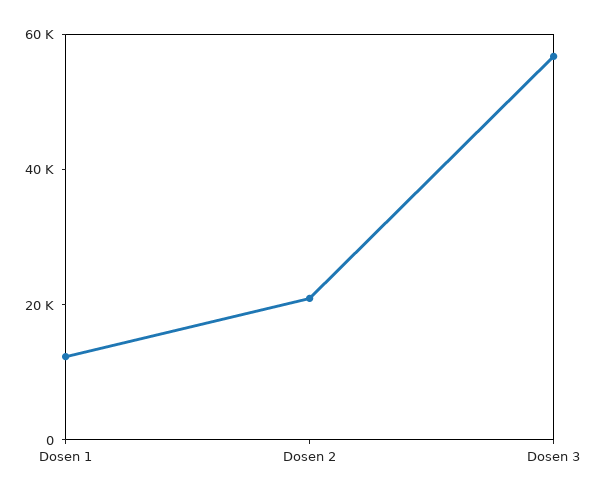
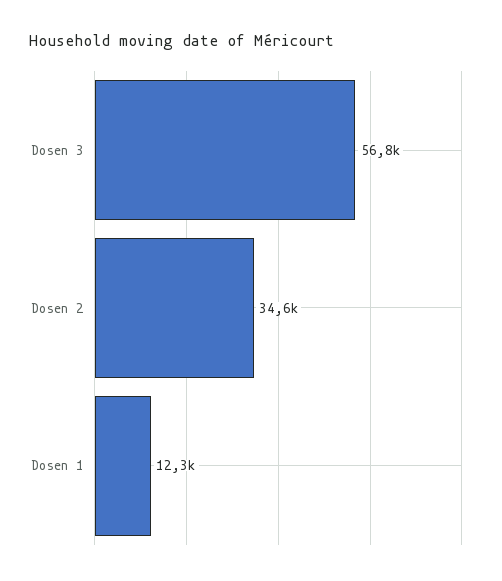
Dosen 2: 20000 -> 34600

